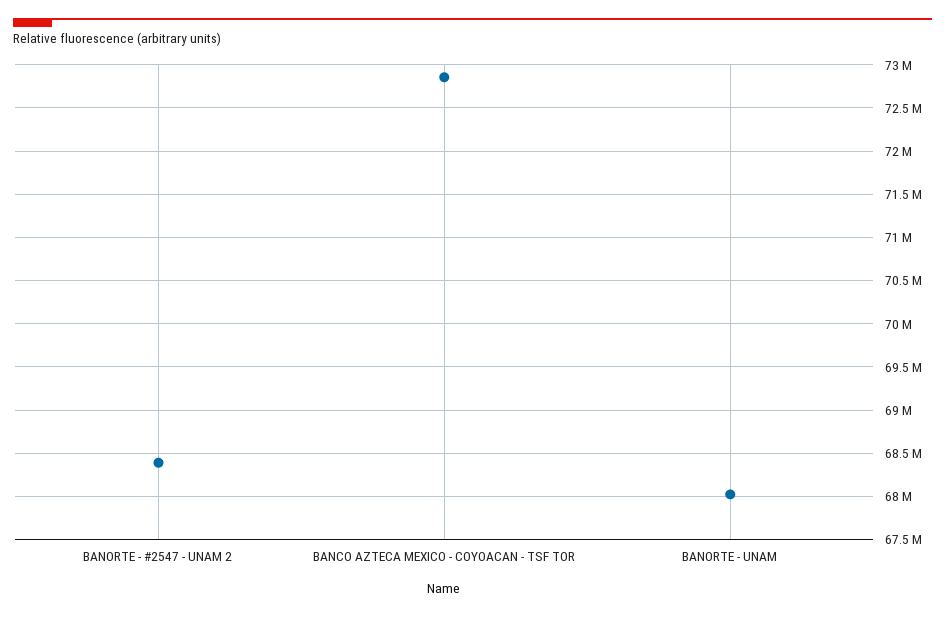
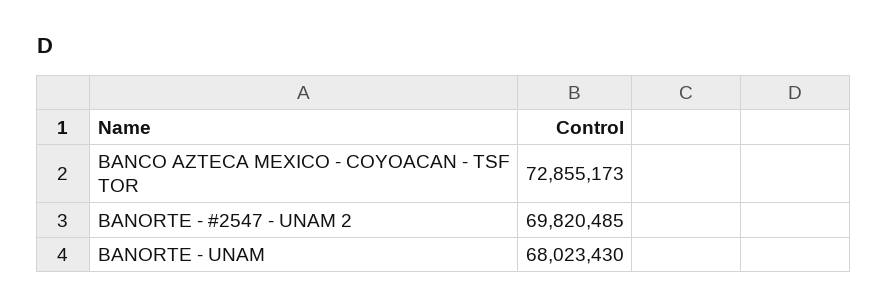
BANORTE - #2547 - UNAM 2: 68400000 -> 69820485

